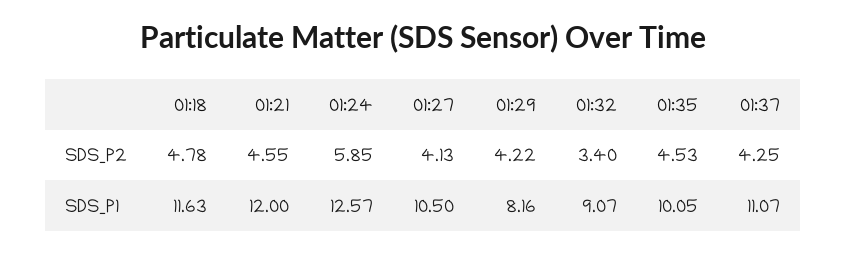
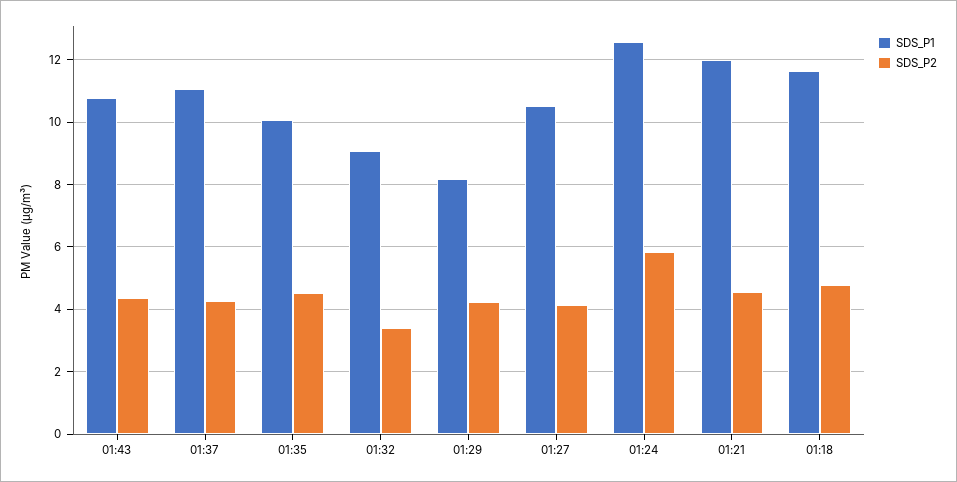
SDS_P1, 01:43: none -> 10.8
SDS_P2, 01:43: none -> 4.4

